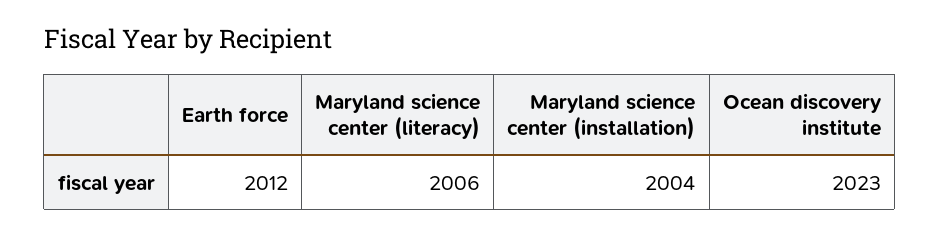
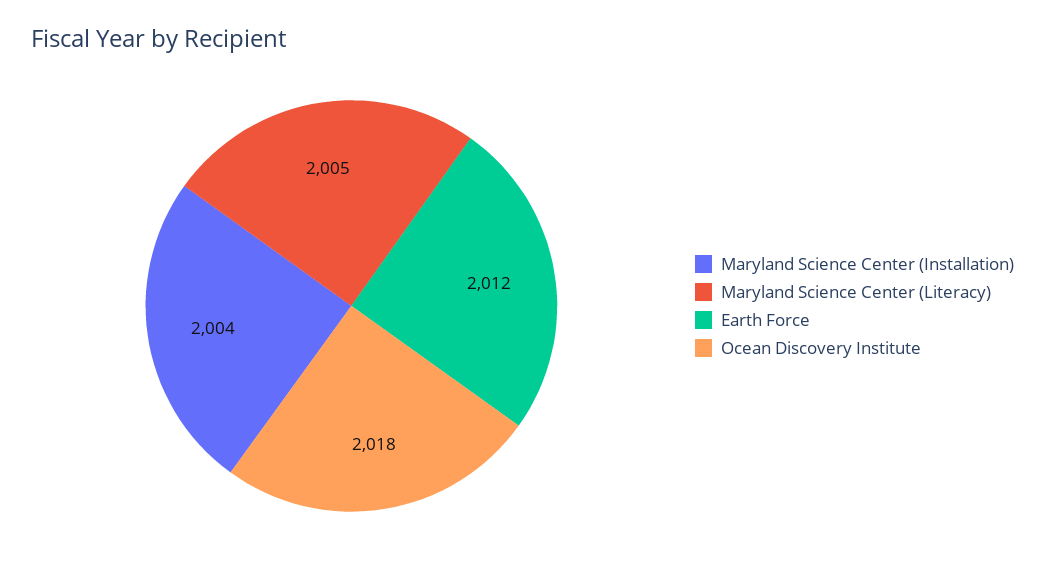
Maryland science center (literacy): 2006 -> 2005
Ocean discovery institute: 2023 -> 2018

